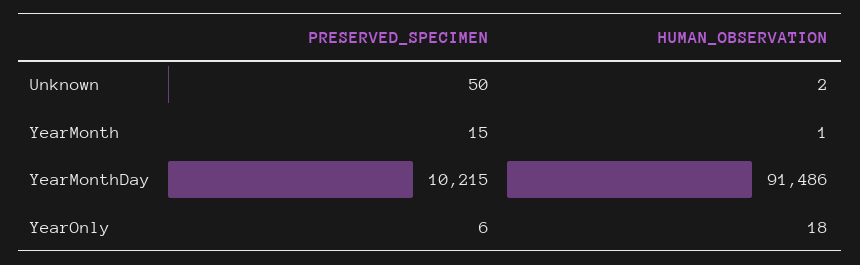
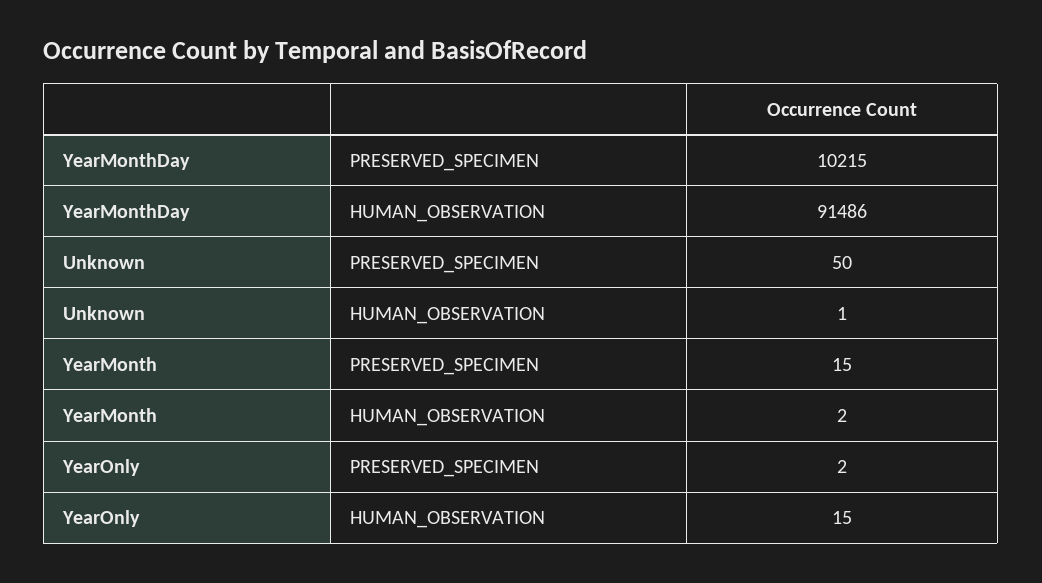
HUMAN_OBSERVATION, Unknown: 2 -> 1
HUMAN_OBSERVATION, YearMonth: 1 -> 2
PRESERVED_SPECIMEN, YearOnly: 6 -> 2
HUMAN_OBSERVATION, YearOnly: 18 -> 15

